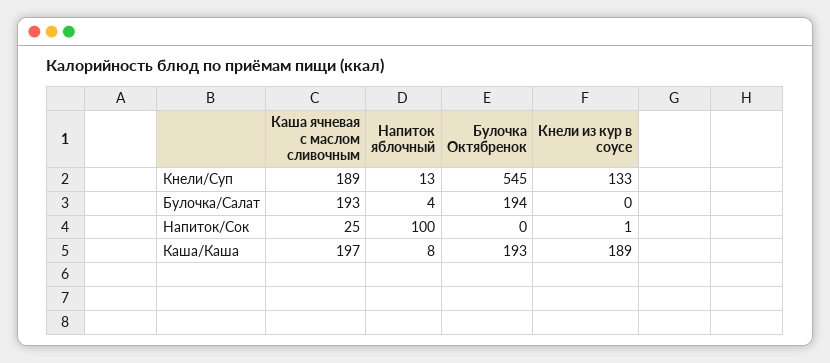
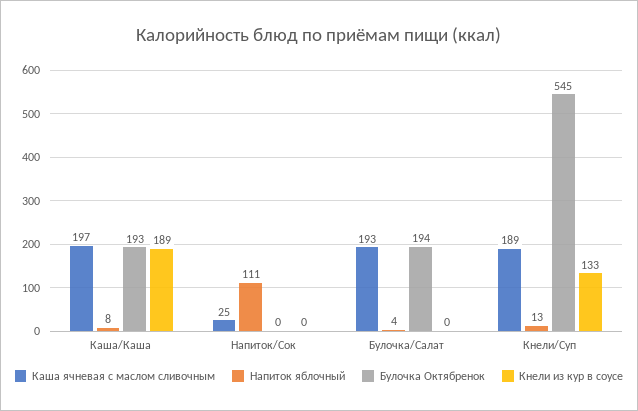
Напиток яблочный, Напиток/Сок: 100 -> 111
Кнели из кур в соусе, Напиток/Сок: 1 -> 0

